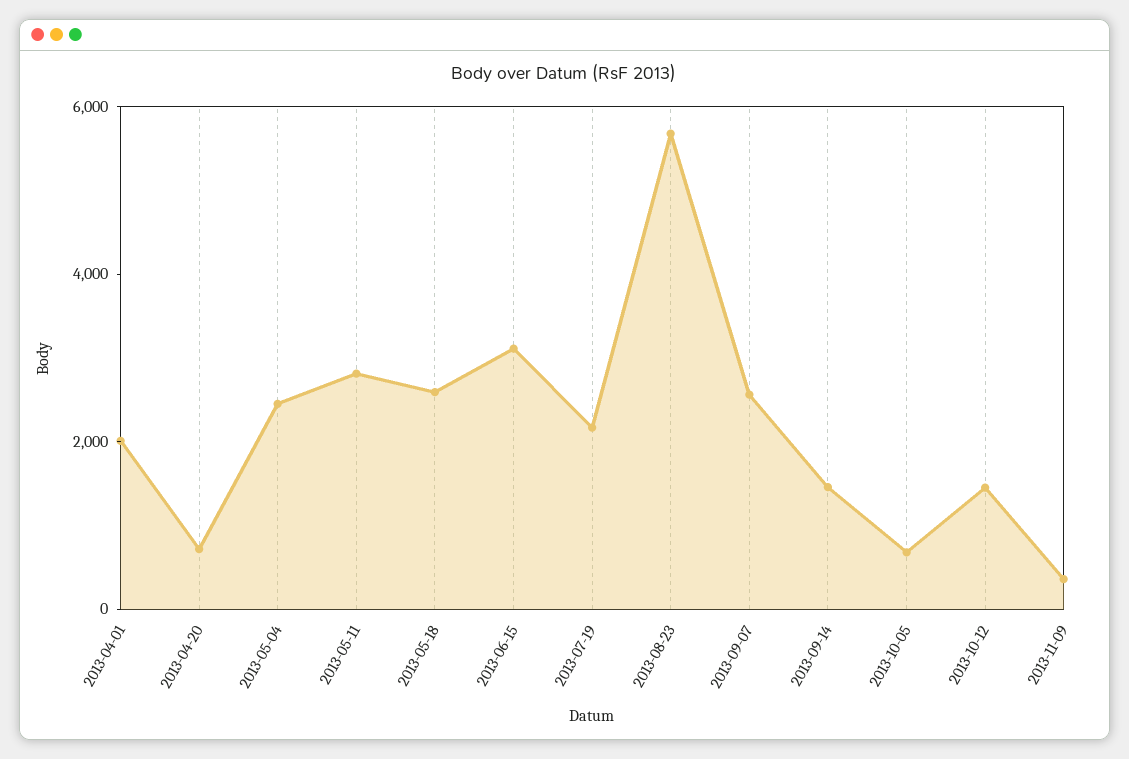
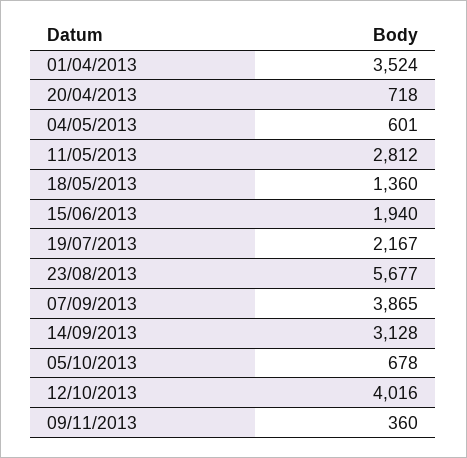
2013-04-01: 2000 -> 3524
2013-05-04: 2500 -> 601
2013-05-18: 2500 -> 1360
2013-06-15: 3000 -> 1940
2013-09-07: 2500 -> 3865
2013-09-14: 1500 -> 3128
2013-10-12: 1500 -> 4016

